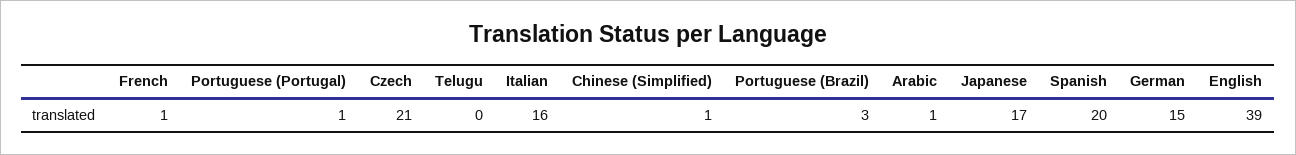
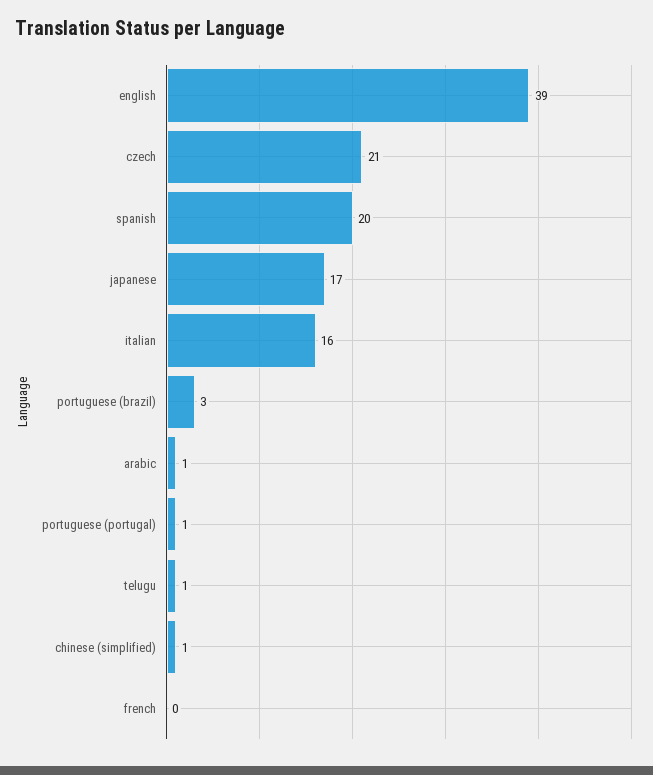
French: 1 -> 0
Telugu: 0 -> 1
German: 15 -> none

